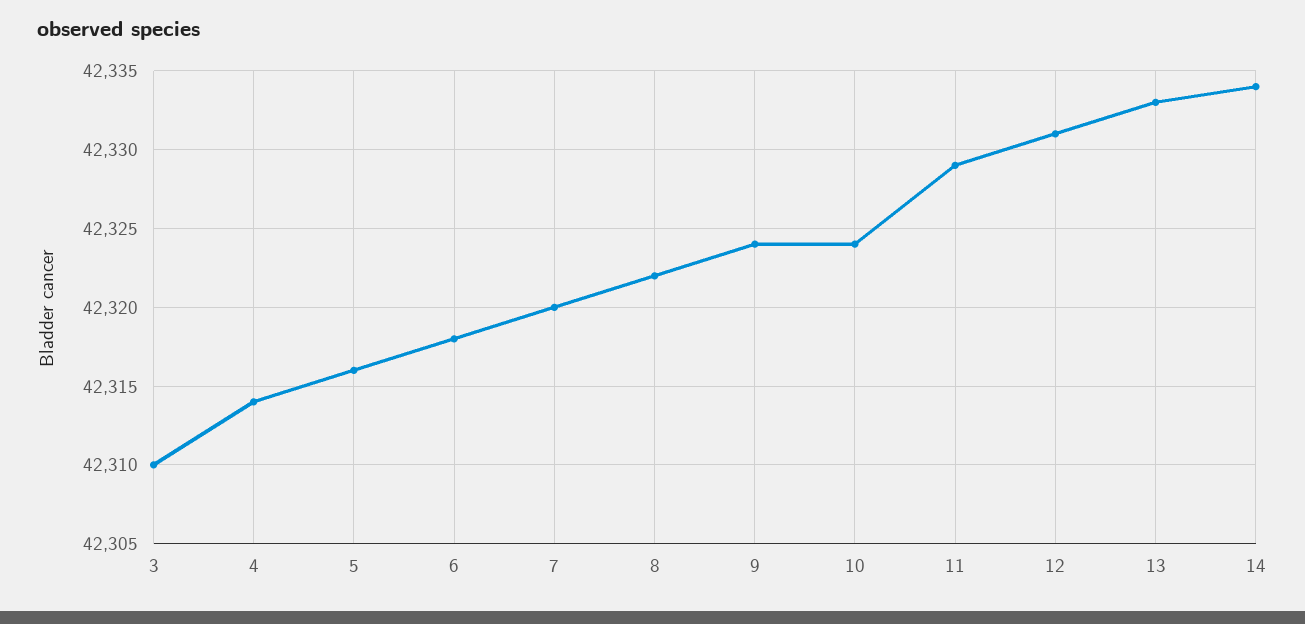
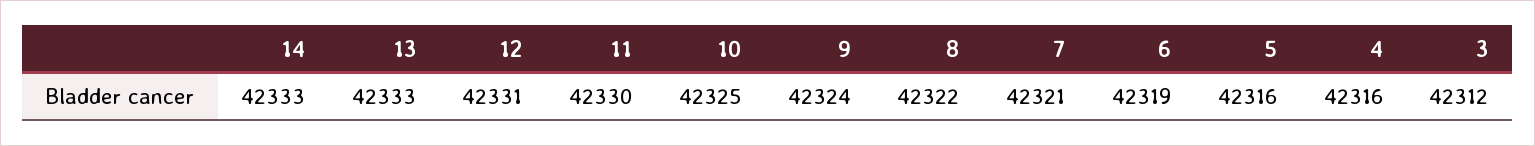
3: 42310 -> 42312
4: 42314 -> 42316
6: 42318 -> 42319
7: 42320 -> 42321
10: 42324 -> 42325
11: 42329 -> 42330
14: 42334 -> 42333

